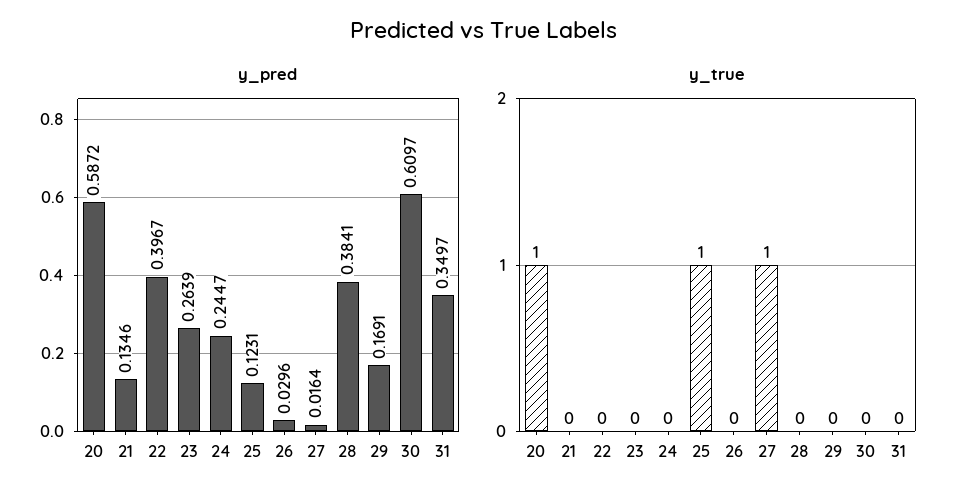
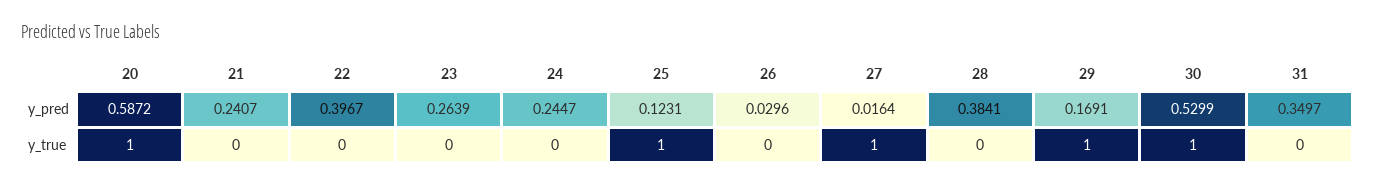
y_pred, 21: 0.1346 -> 0.2407
y_pred, 30: 0.6097 -> 0.5299
y_true, 29: 0 -> 1
y_true, 30: 0 -> 1

